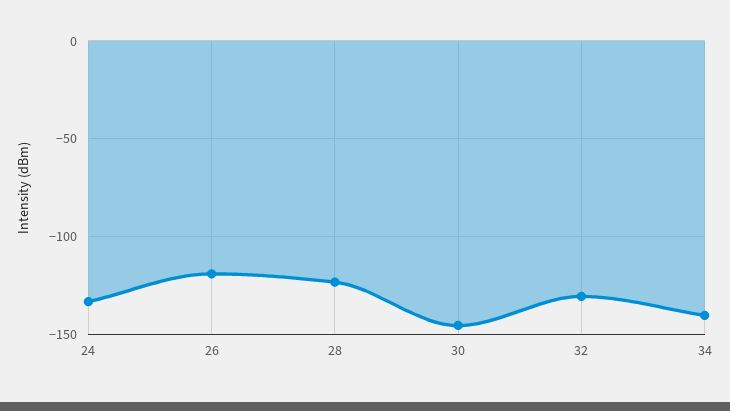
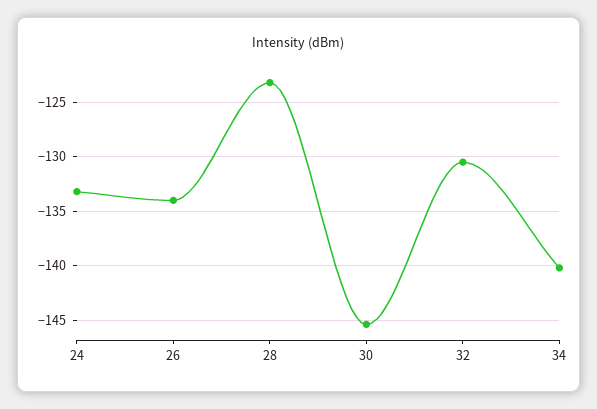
26: -120 -> -134

